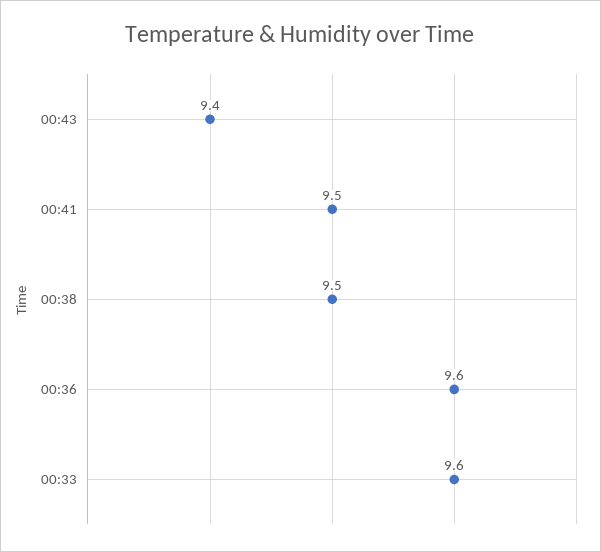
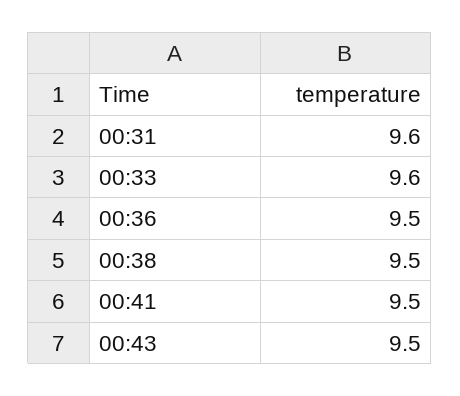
00:43: 9.4 -> 9.5
00:36: 9.6 -> 9.5
00:31: none -> 9.6

